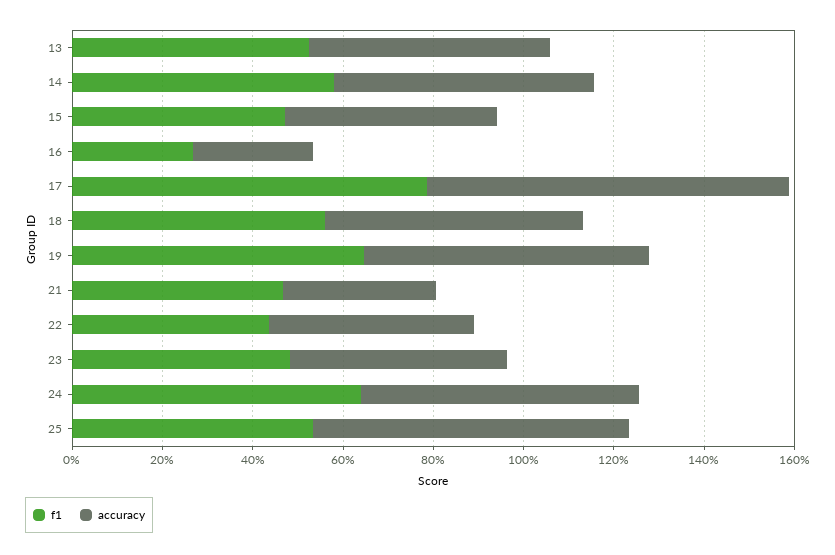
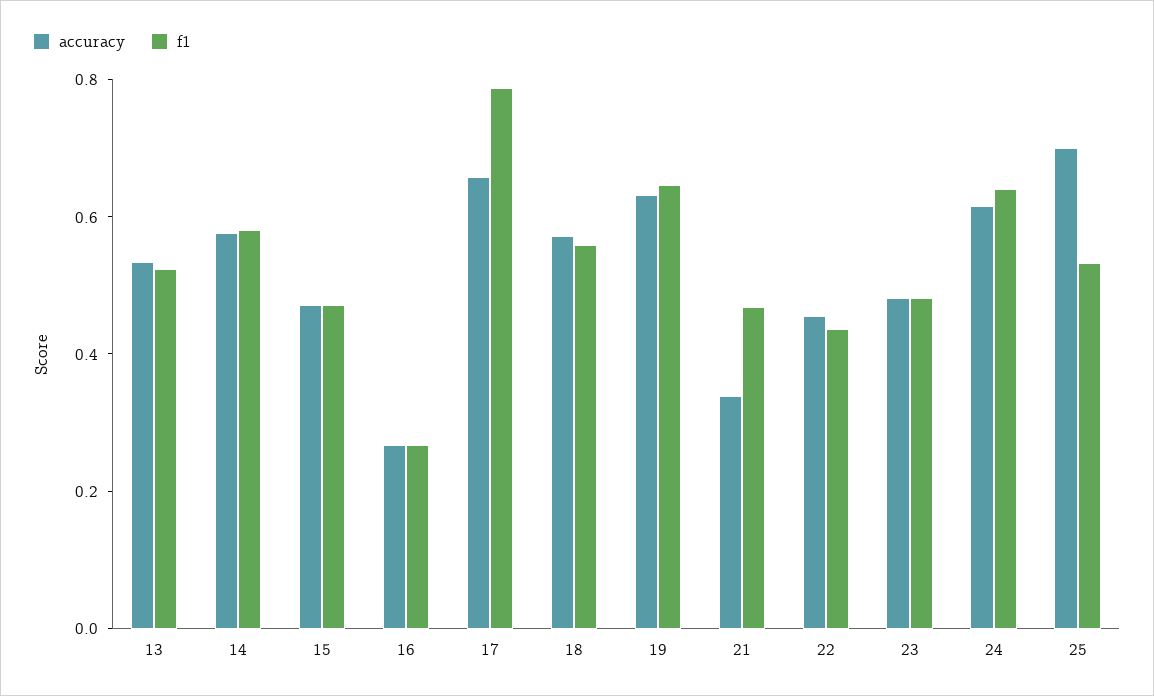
accuracy, 17: 0.8 -> 0.65

